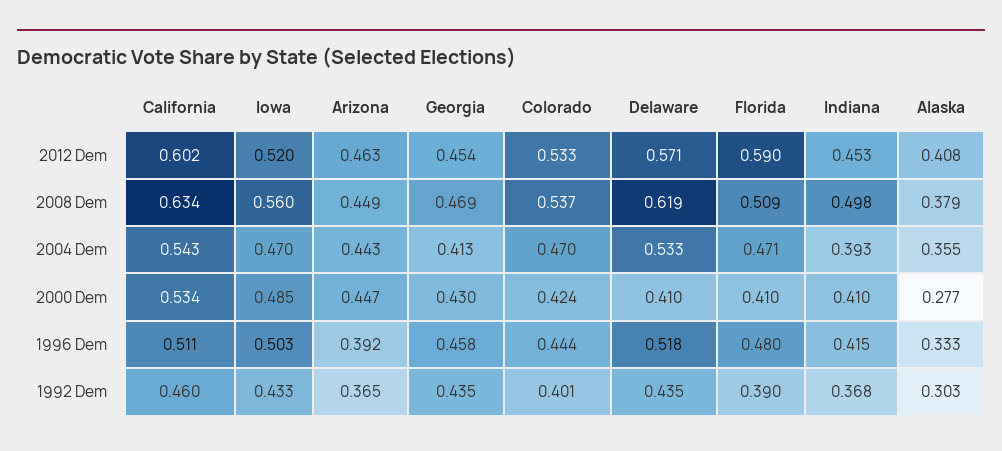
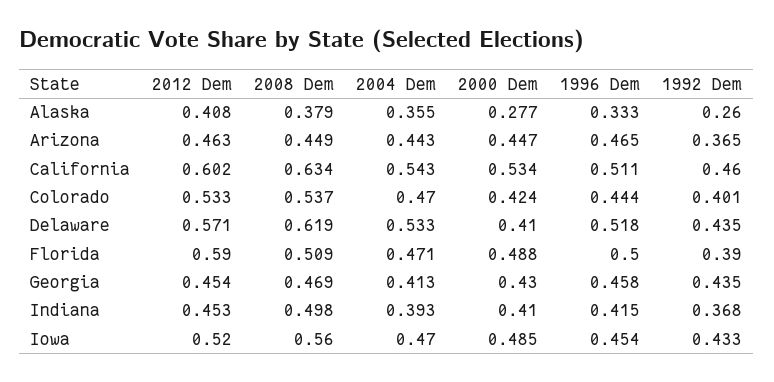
Florida, 2000 Dem: 0.41 -> 0.488
Iowa, 1996 Dem: 0.503 -> 0.454
Arizona, 1996 Dem: 0.392 -> 0.465
Florida, 1996 Dem: 0.48 -> 0.5
Alaska, 1992 Dem: 0.303 -> 0.26

